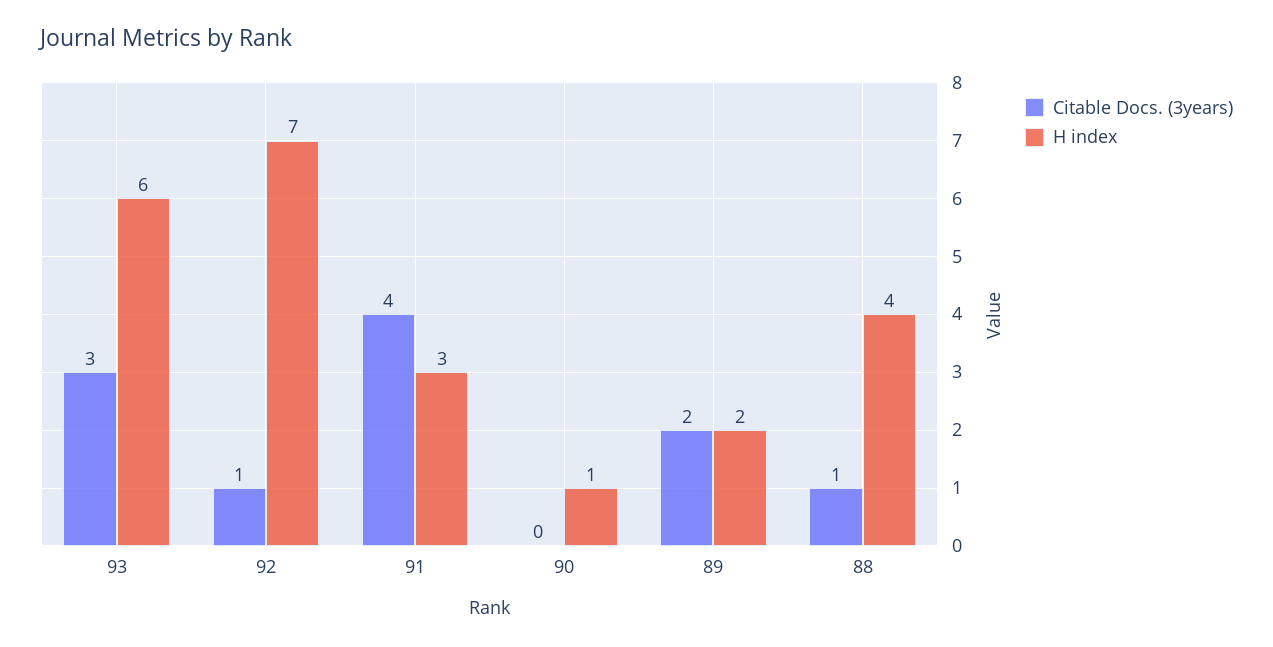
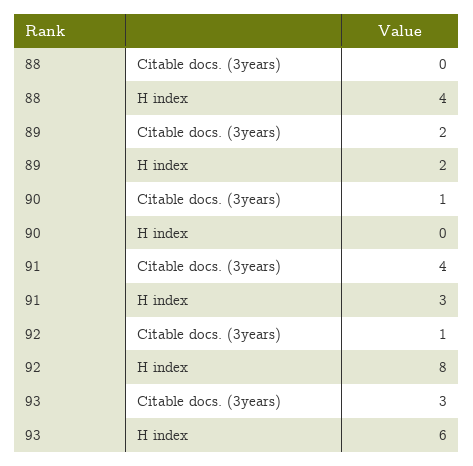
H index, 92: 7 -> 8
Citable Docs. (3years), 90: 0 -> 1
H index, 90: 1 -> 0
Citable Docs. (3years), 88: 1 -> 0

